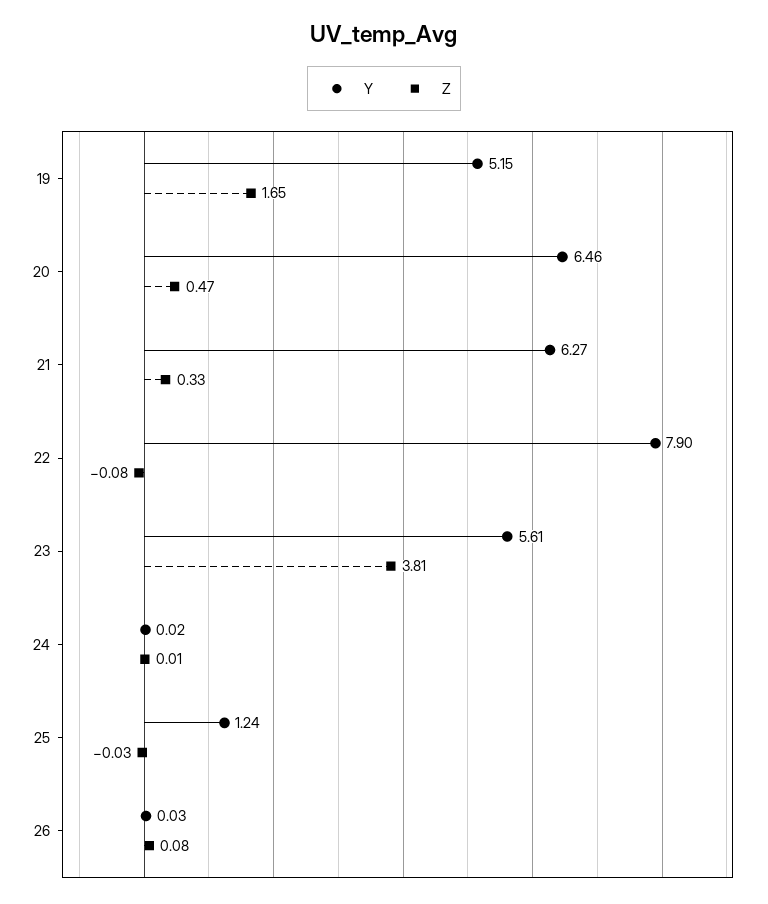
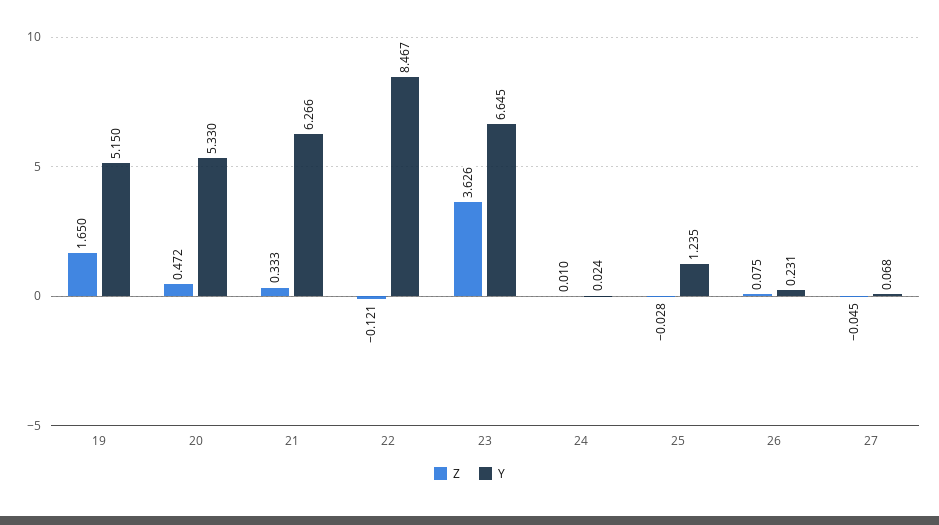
Y, 20: 6.46 -> 5.33
Y, 22: 7.9 -> 8.467
Z, 22: -0.08 -> -0.121
Y, 23: 5.61 -> 6.645
Z, 23: 3.81 -> 3.626
Y, 26: 0.03 -> 0.231
Z, 27: none -> -0.045
Y, 27: none -> 0.068

